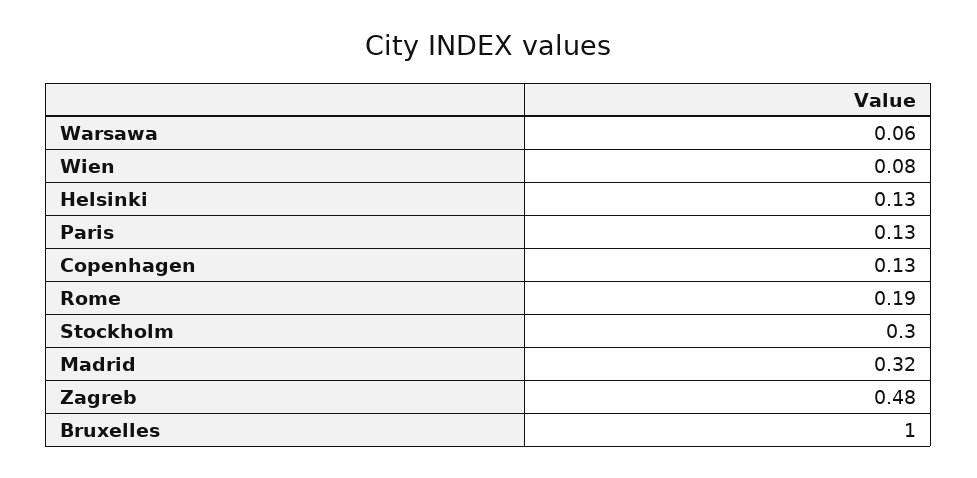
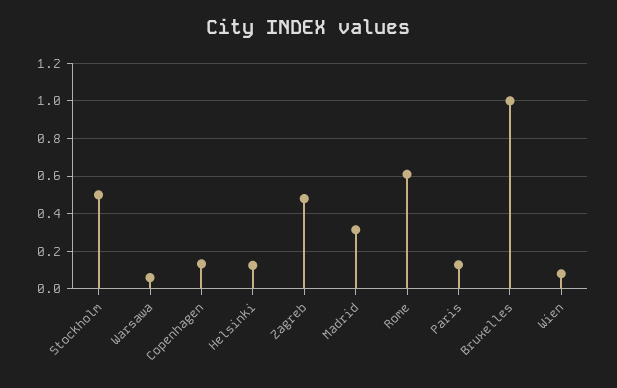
Rome: 0.19 -> 0.6
Stockholm: 0.3 -> 0.5

